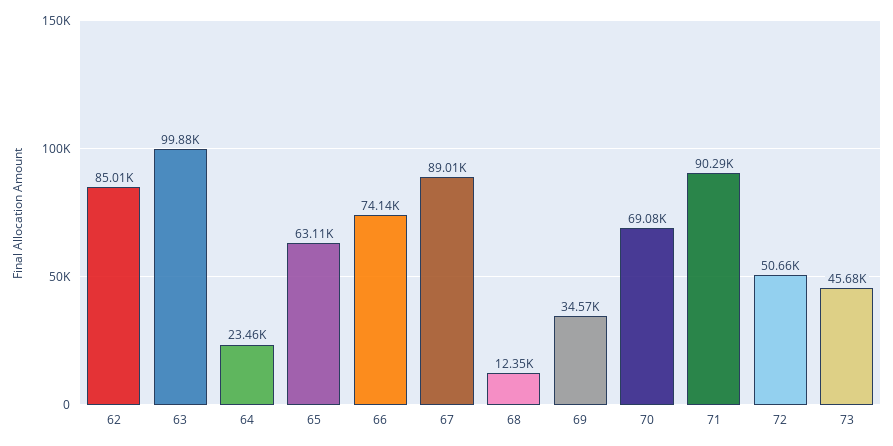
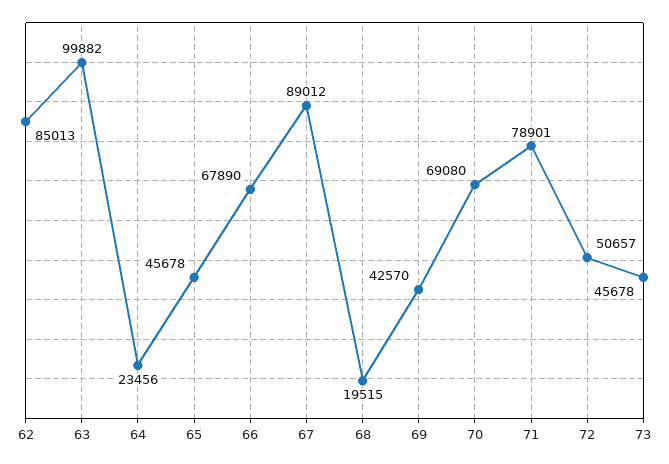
65: 63110 -> 45678
66: 74140 -> 67890
68: 12350 -> 19515
69: 34570 -> 42570
71: 90290 -> 78901

